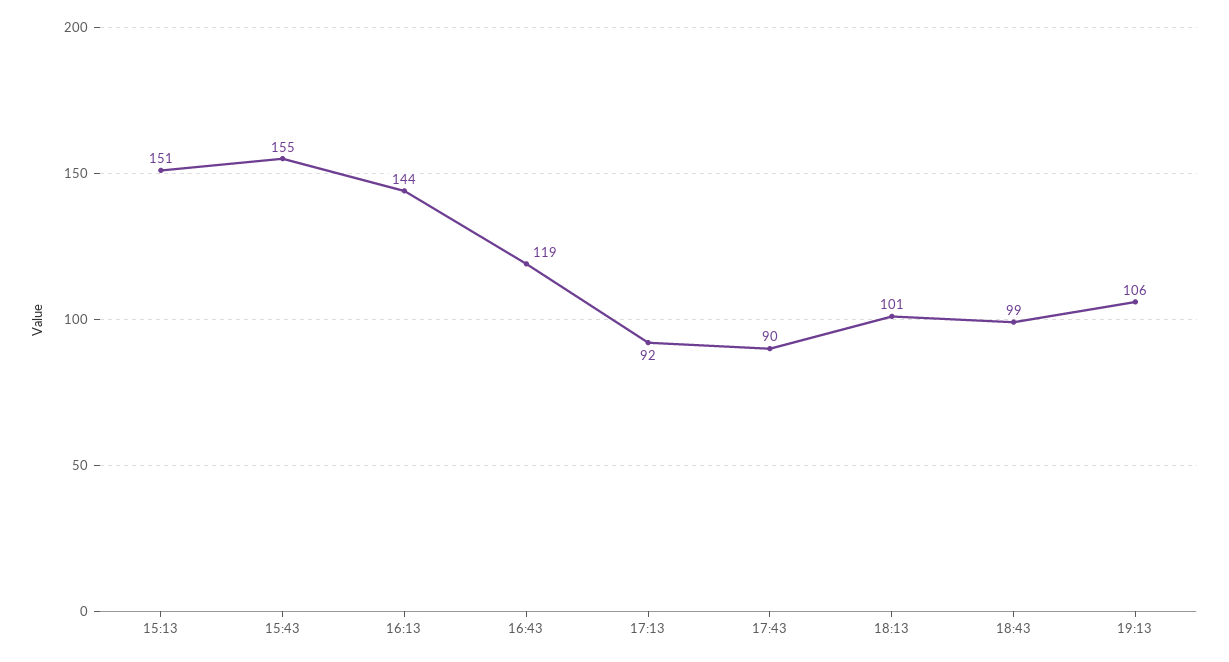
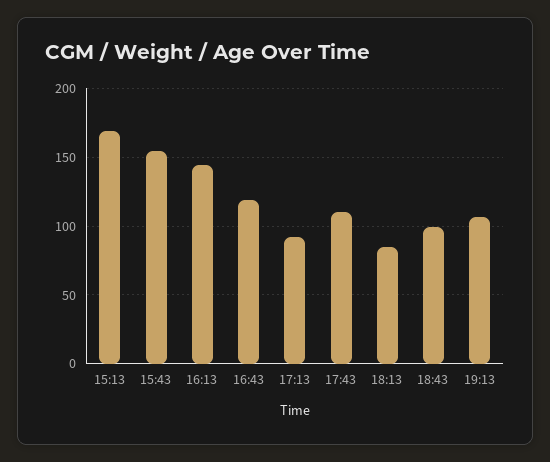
15:13: 151 -> 170
17:43: 90 -> 110
18:13: 101 -> 85

